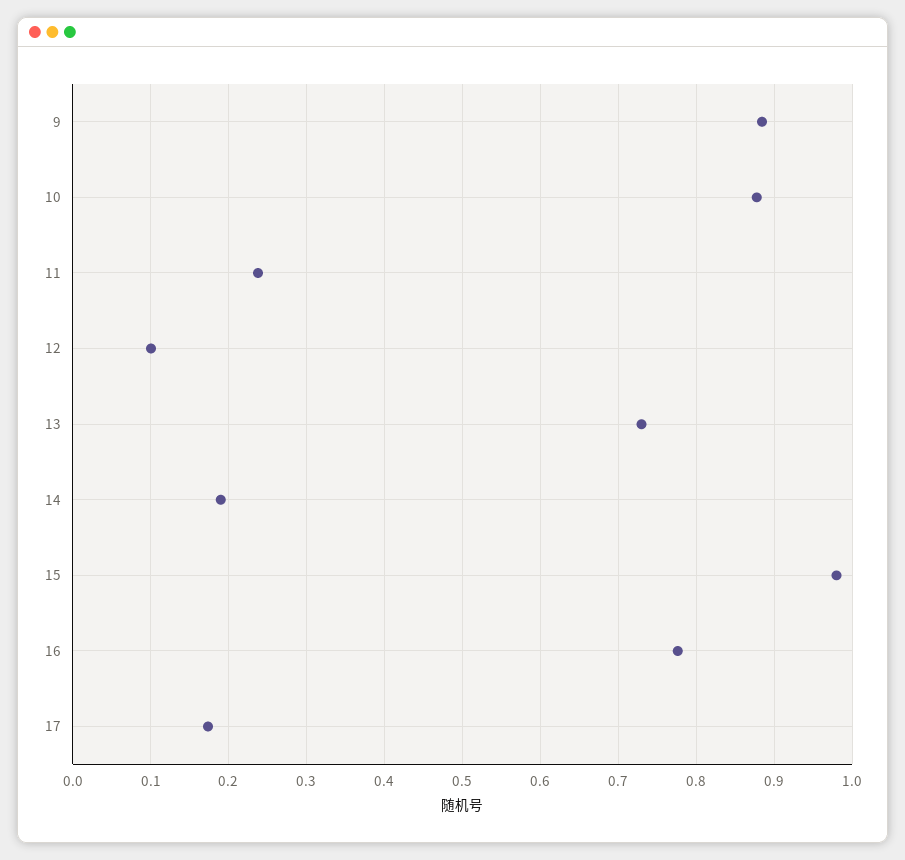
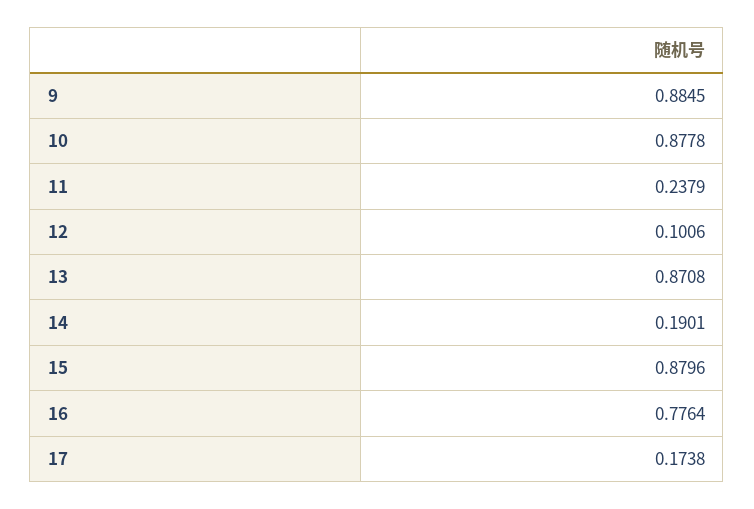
13: 0.73 -> 0.8708
15: 0.98 -> 0.8796

